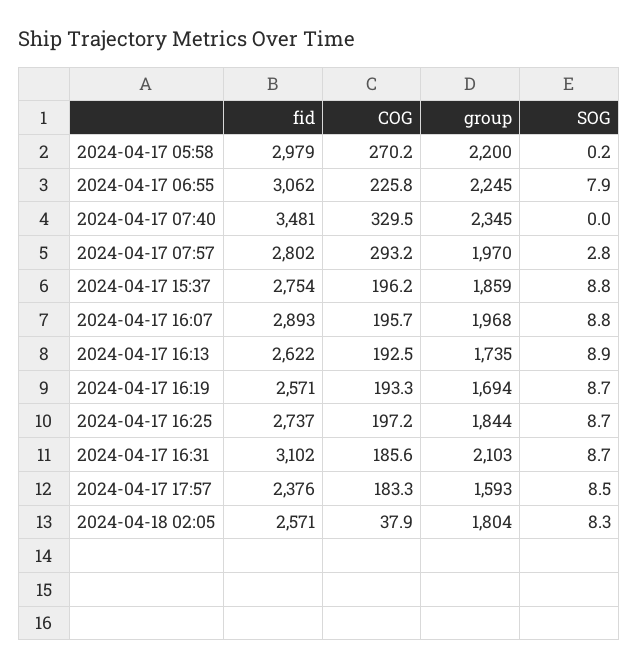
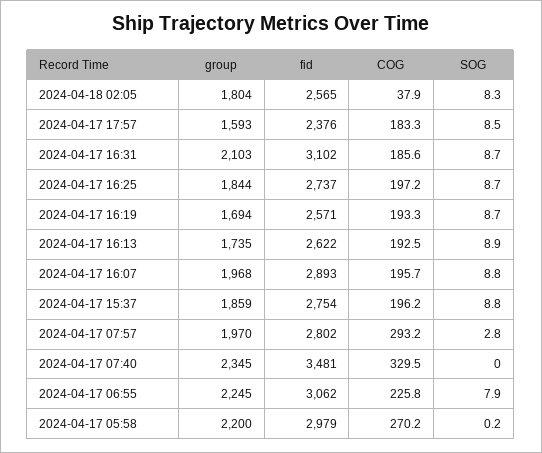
fid, 2024-04-18 02:05: 2571 -> 2565

